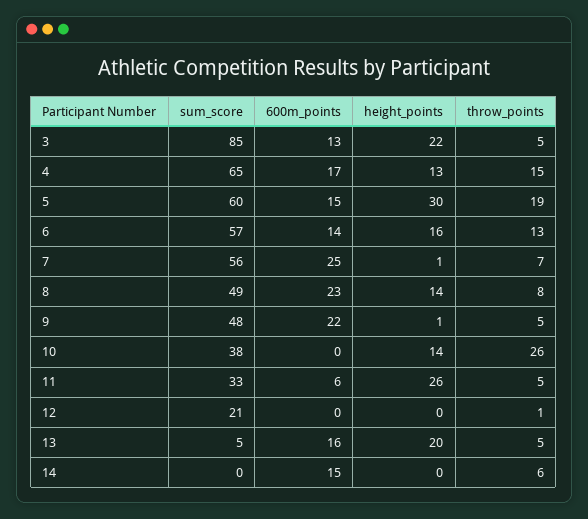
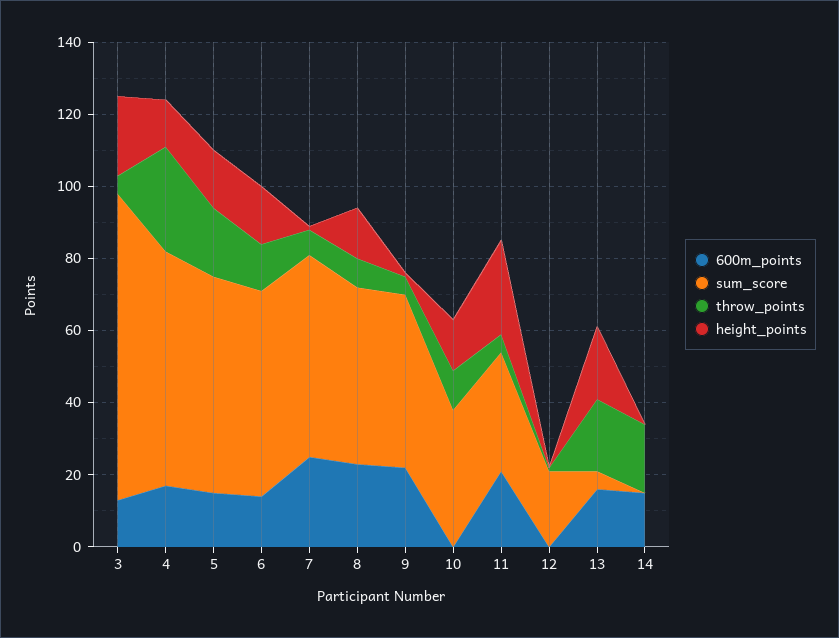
throw_points, 4: 15 -> 30
height_points, 5: 30 -> 15
throw_points, 10: 26 -> 10
600m_points, 11: 6 -> 20
throw_points, 13: 5 -> 20
throw_points, 14: 6 -> 20

